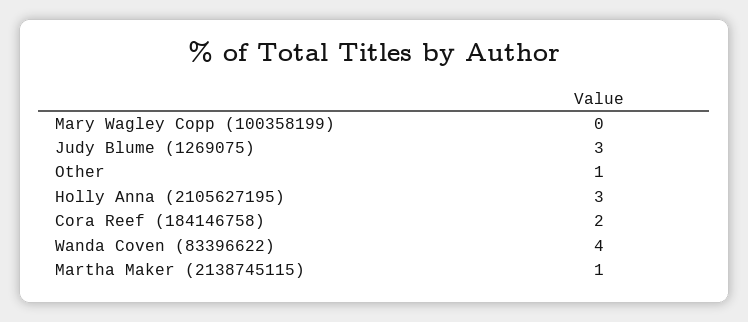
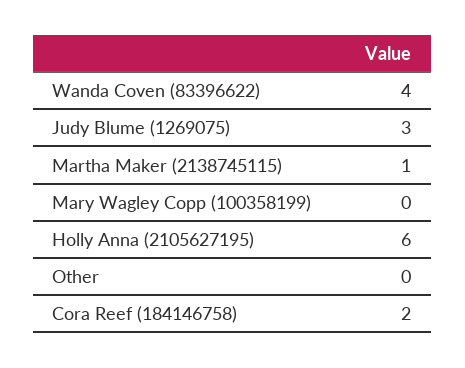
Other: 1 -> 0
Holly Anna (2105627195): 3 -> 6

